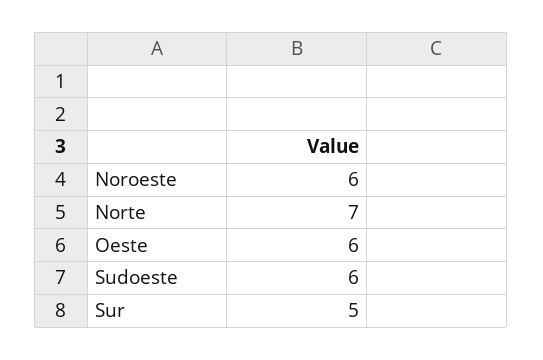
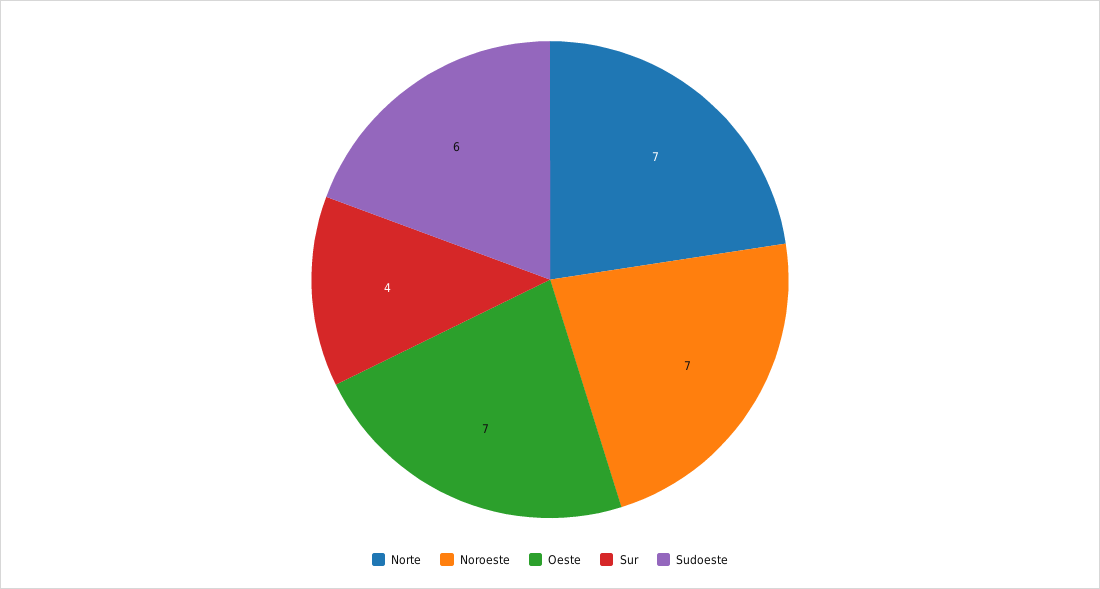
Noroeste: 6 -> 7
Oeste: 6 -> 7
Sur: 5 -> 4

